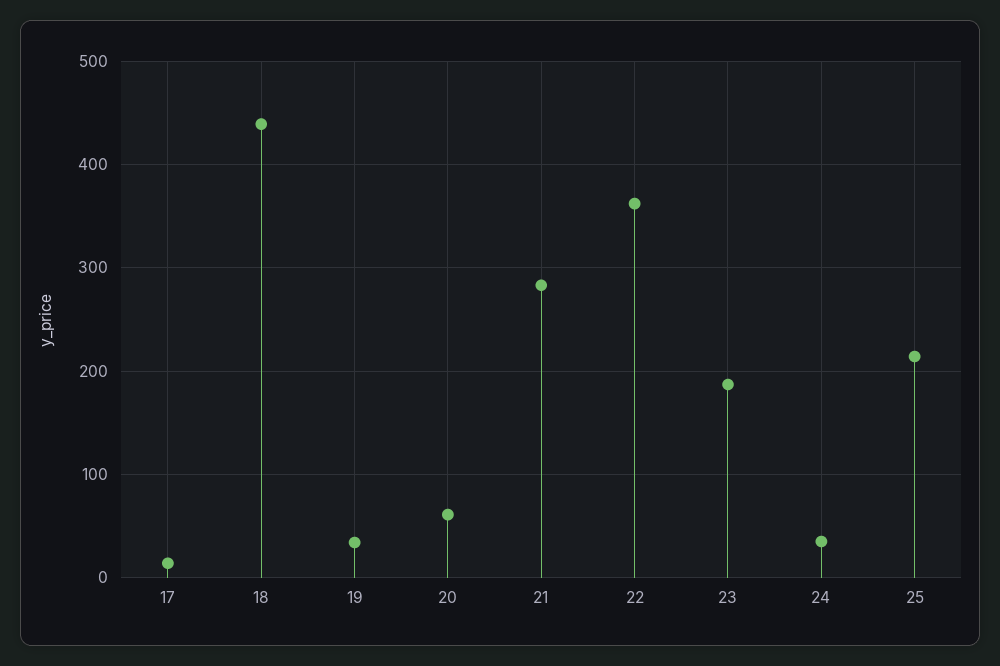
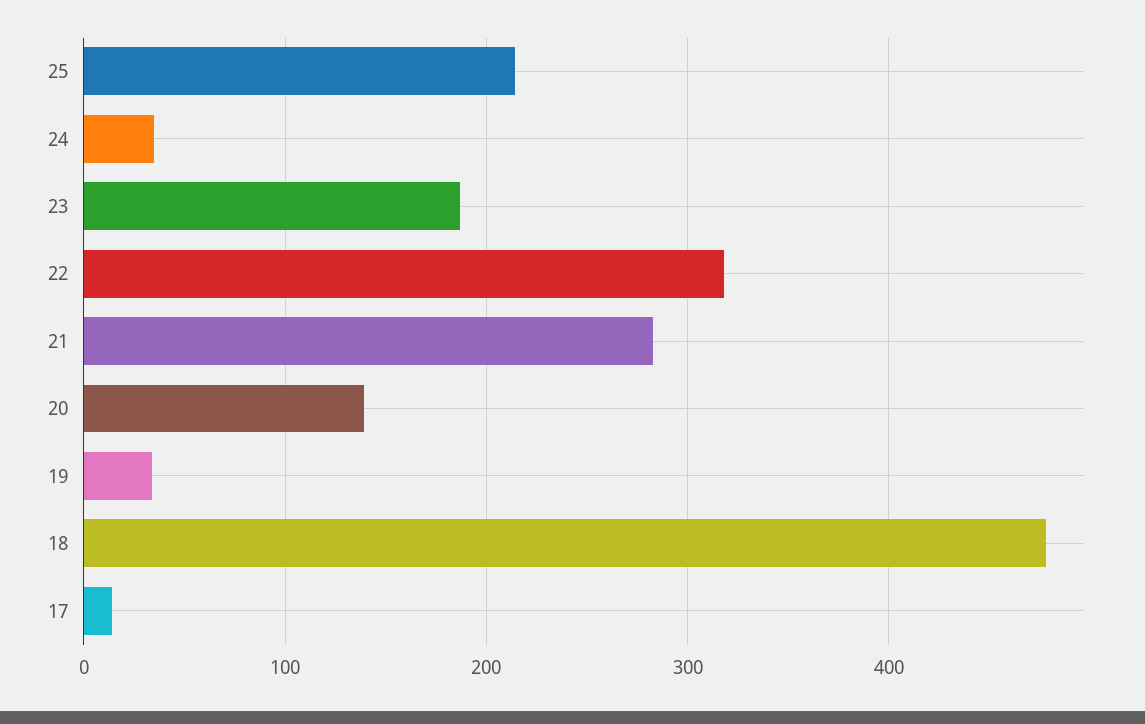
18: 440 -> 480
20: 60 -> 140
22: 360 -> 320

